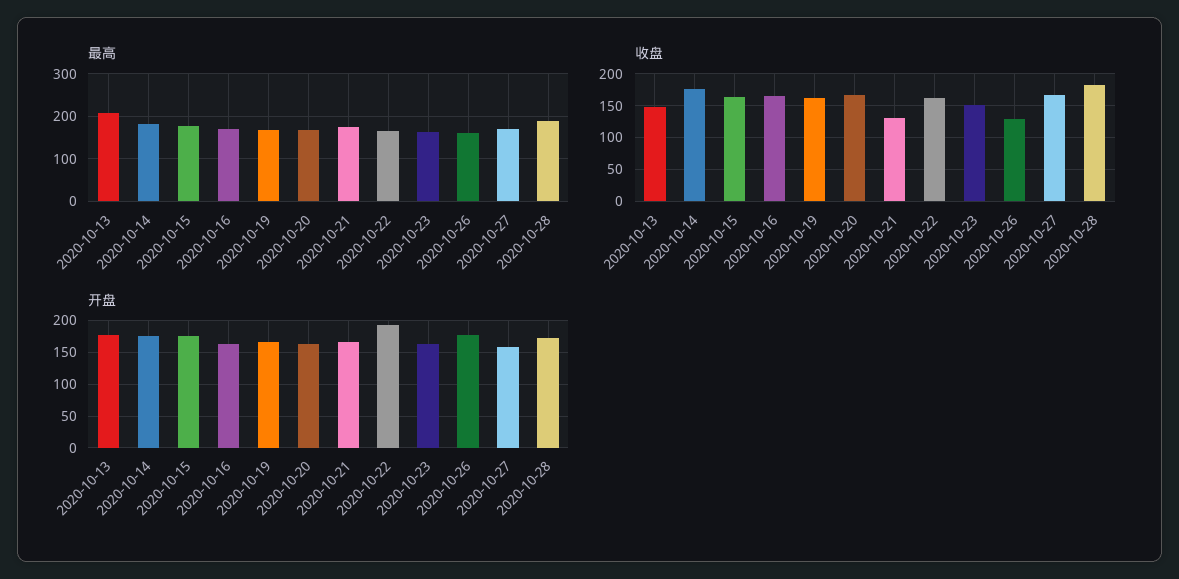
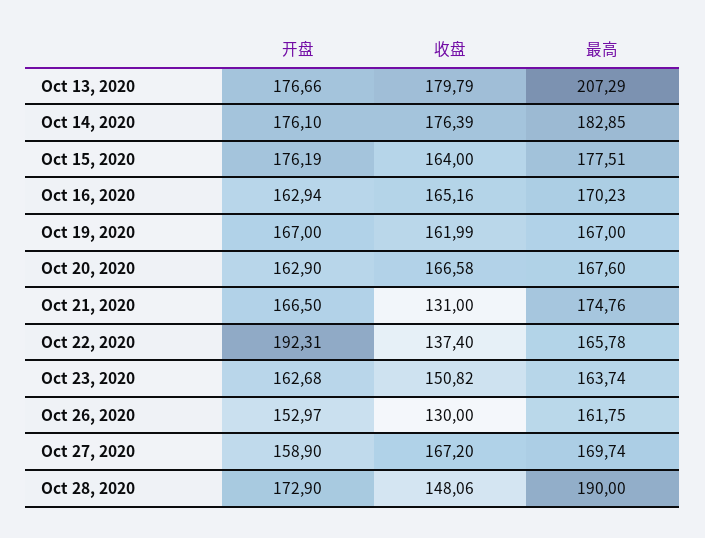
收盘, 2020-10-13: 150 -> 179.79
收盘, 2020-10-22: 160 -> 137.4
收盘, 2020-10-28: 180 -> 148.06
开盘, 2020-10-26: 180 -> 152.97

